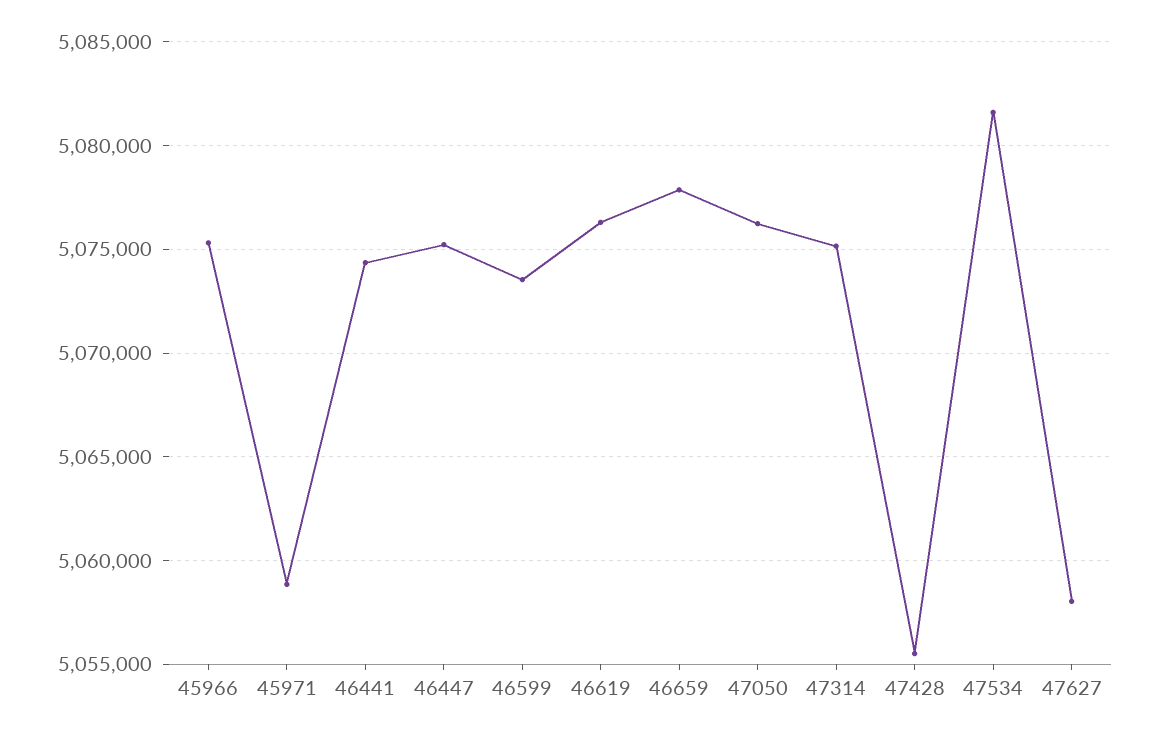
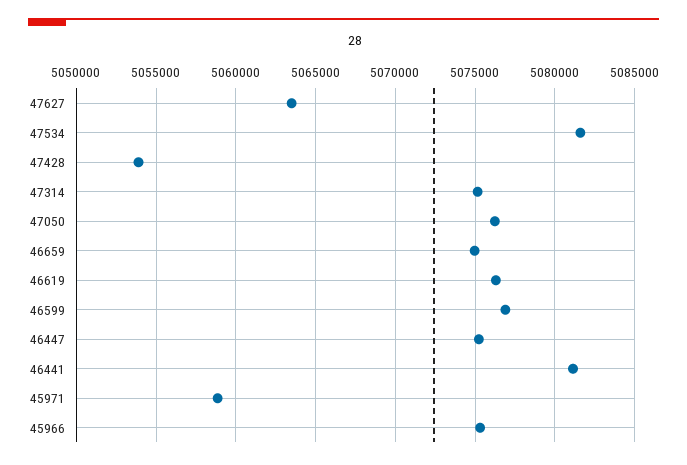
46441: 5074500 -> 5081000
46599: 5073500 -> 5077000
46659: 5078000 -> 5075000
47428: 5055500 -> 5054000
47627: 5058000 -> 5063500

